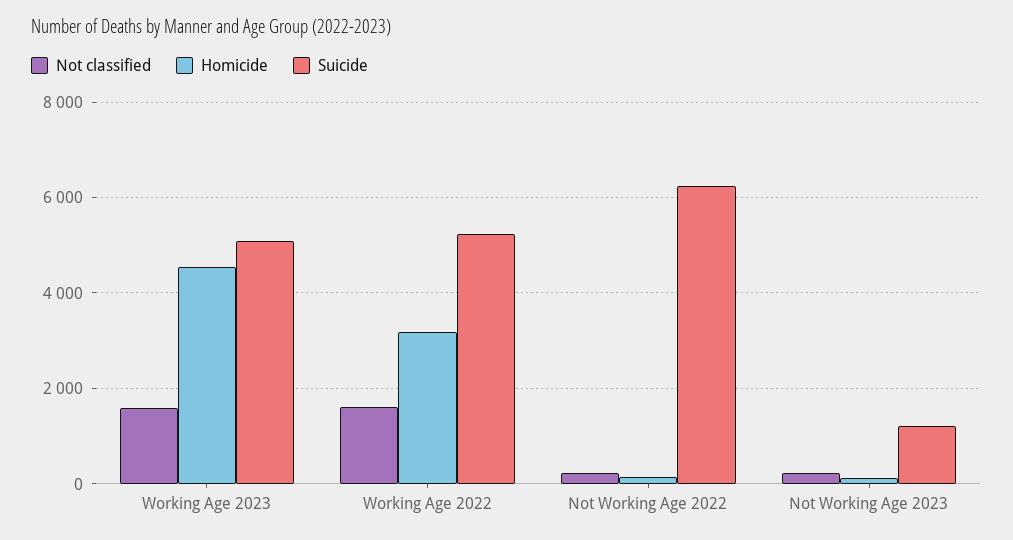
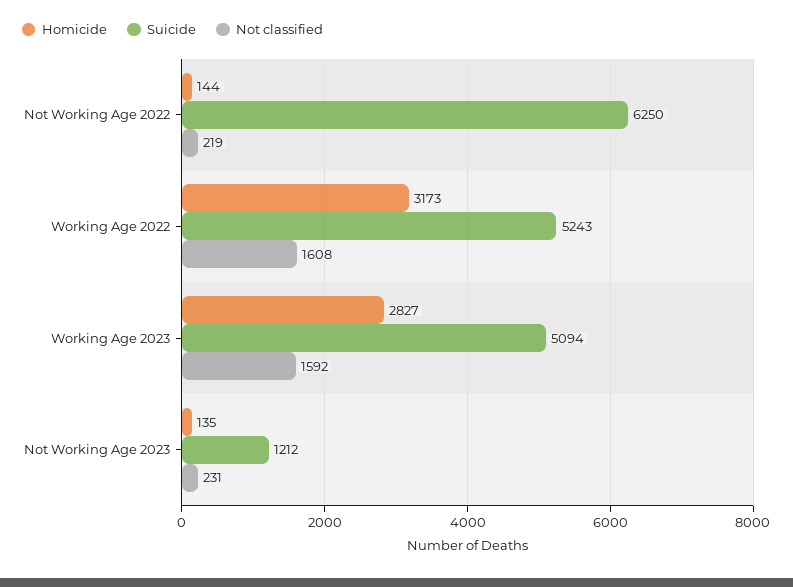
Homicide, Working Age 2023: 4600 -> 2827

